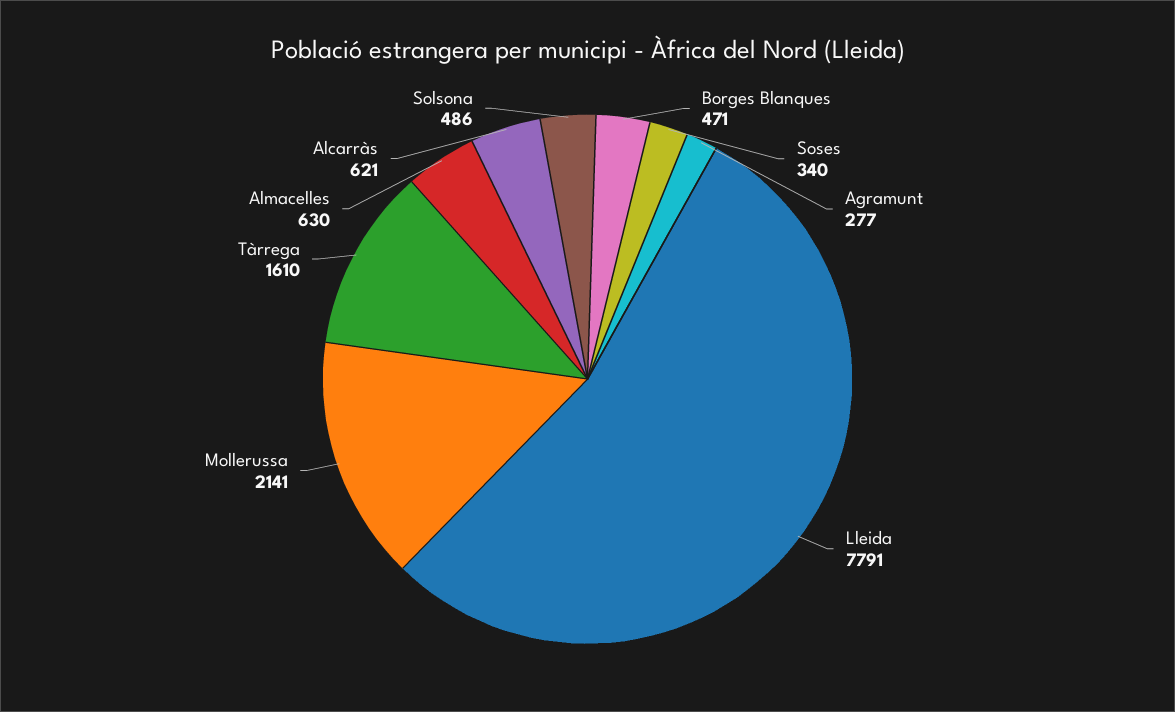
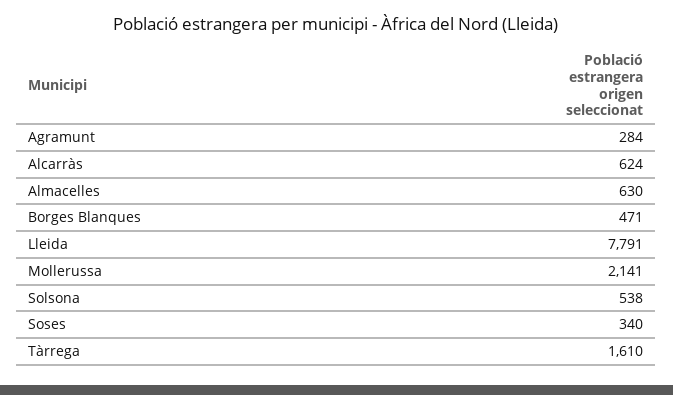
Agramunt: 277 -> 284
Alcarràs: 621 -> 624
Solsona: 486 -> 538

